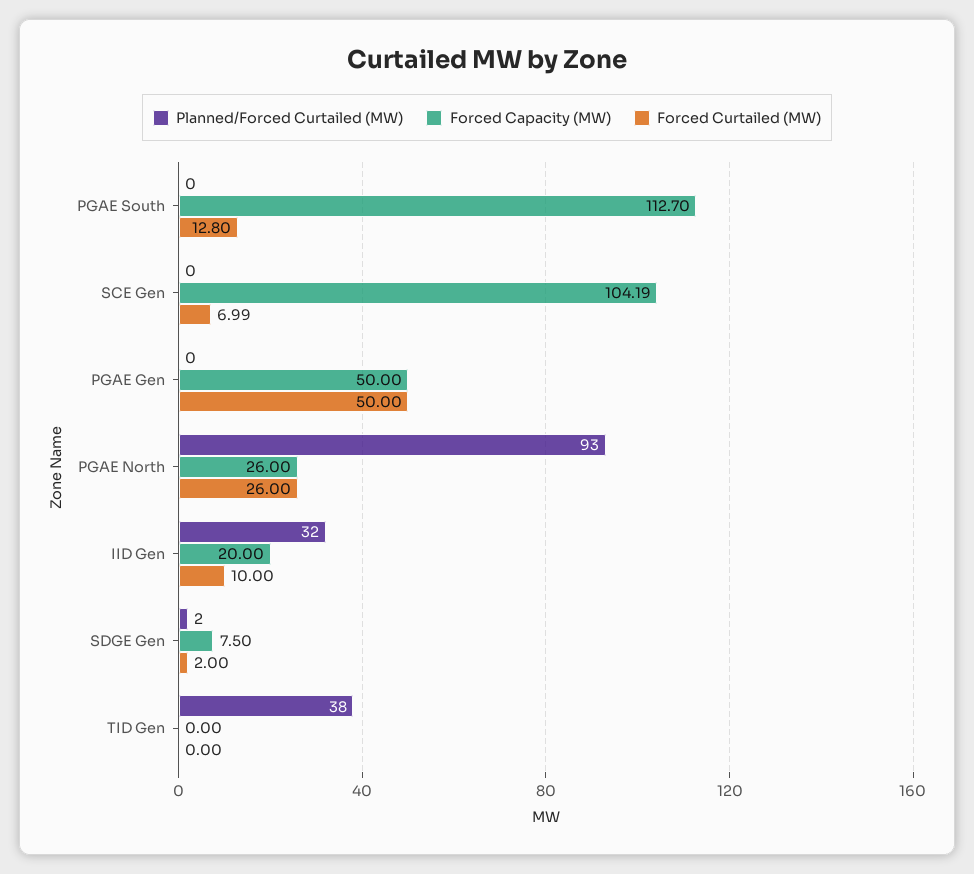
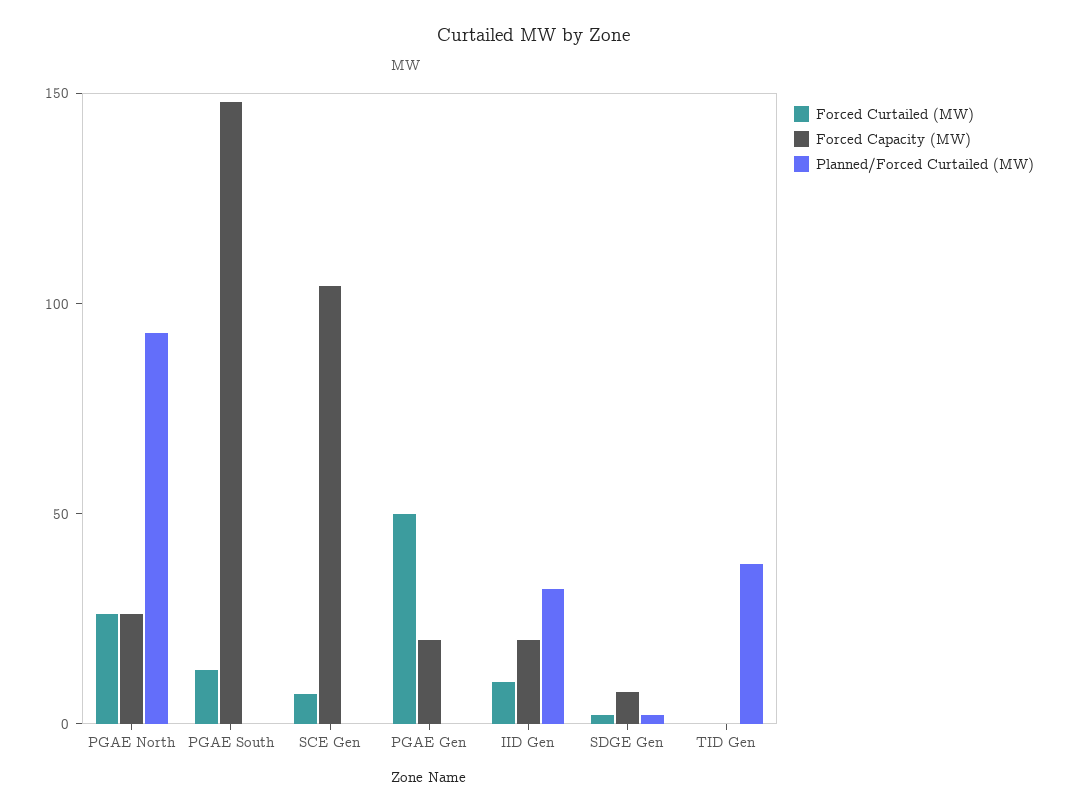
Forced Capacity (MW), PGAE South: 112.7 -> 150
Forced Capacity (MW), PGAE Gen: 50 -> 20

